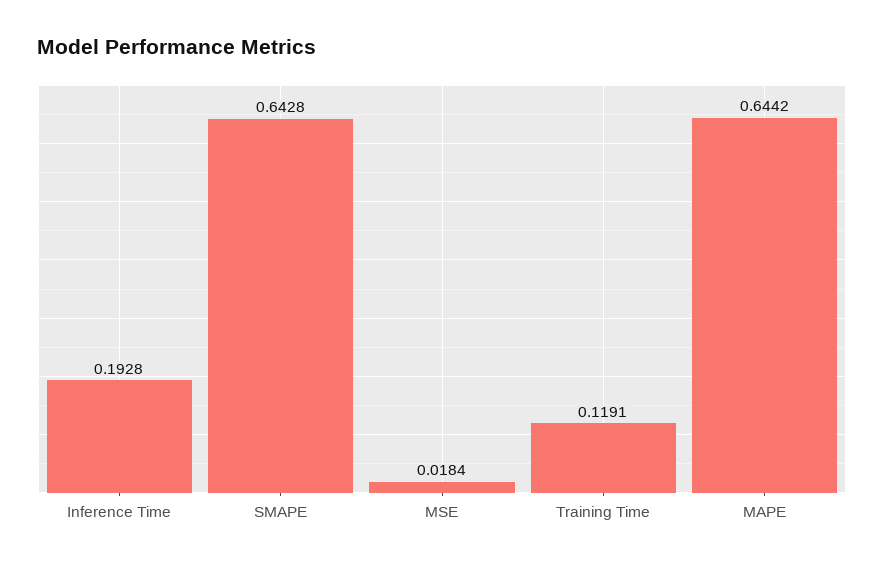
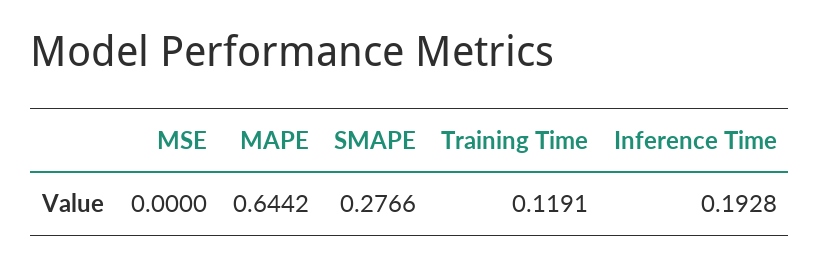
SMAPE: 0.6428 -> 0.2766
MSE: 0.0184 -> 0

